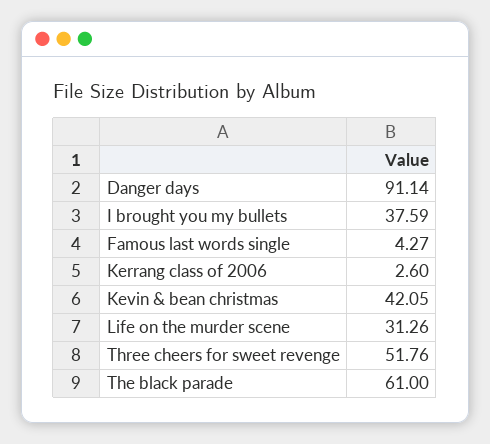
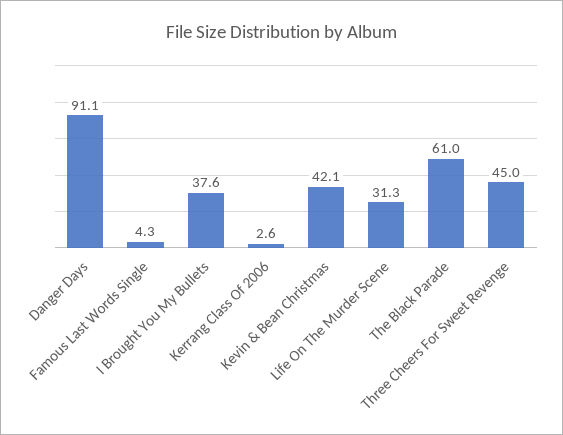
Three cheers for sweet revenge: 51.76 -> 45

